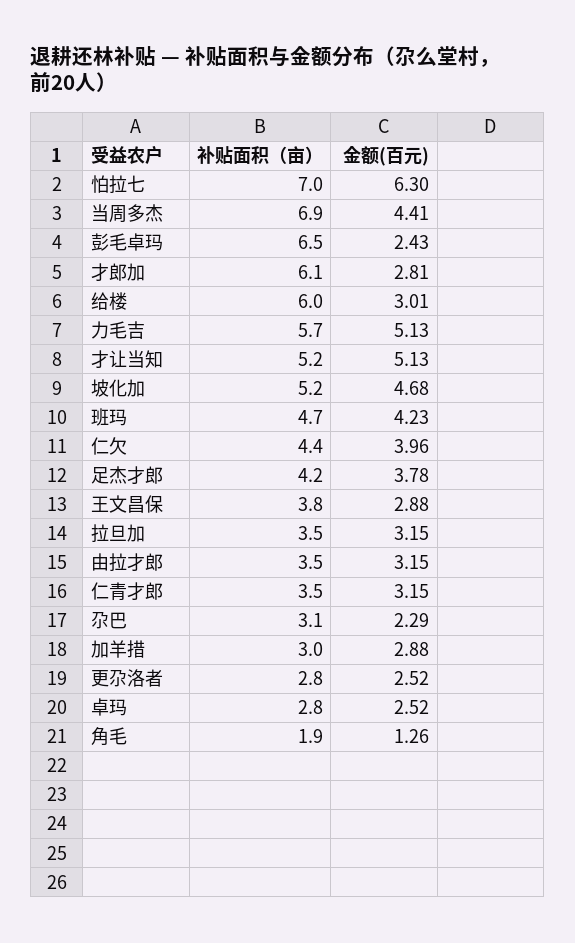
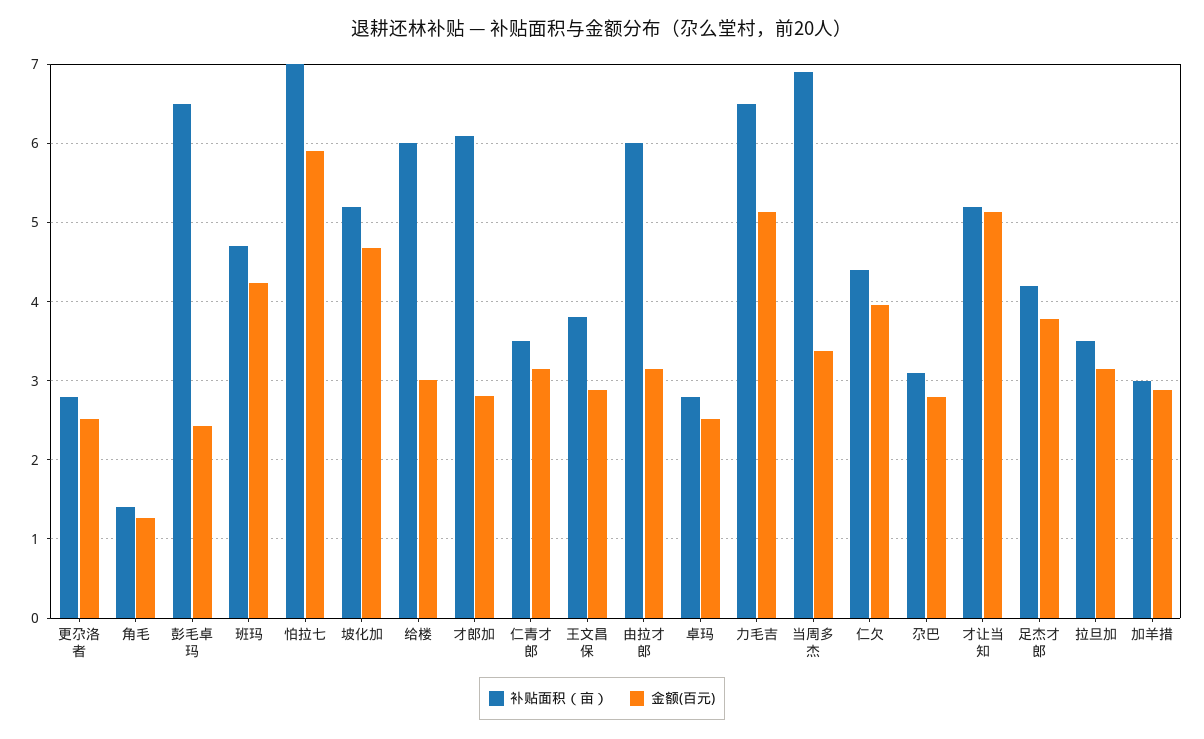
金额(百元), 怕拉七: 6.3 -> 5.9
金额(百元), 当周多杰: 4.41 -> 3.4
补贴面积（亩）, 力毛吉: 5.7 -> 6.5
补贴面积（亩）, 由拉才郎: 3.5 -> 6
金额(百元), 尕巴: 2.29 -> 2.8
补贴面积（亩）, 角毛: 1.9 -> 1.4

